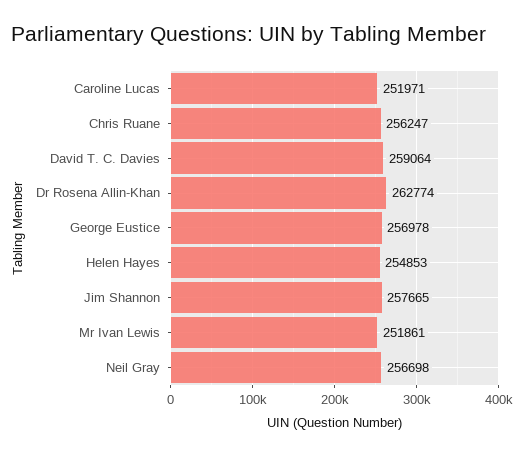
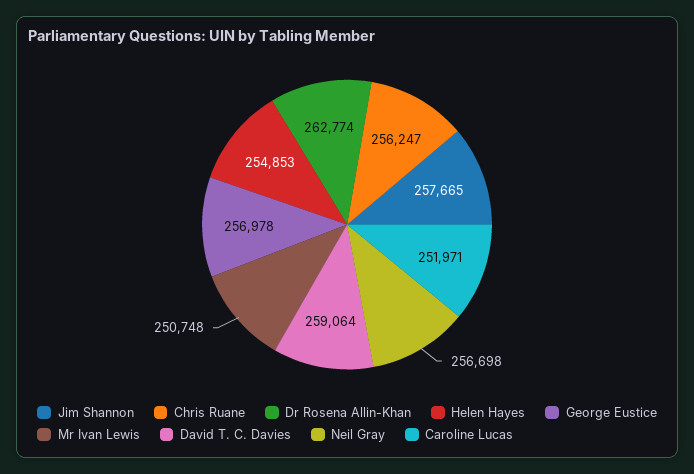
Mr Ivan Lewis: 251861 -> 250748

